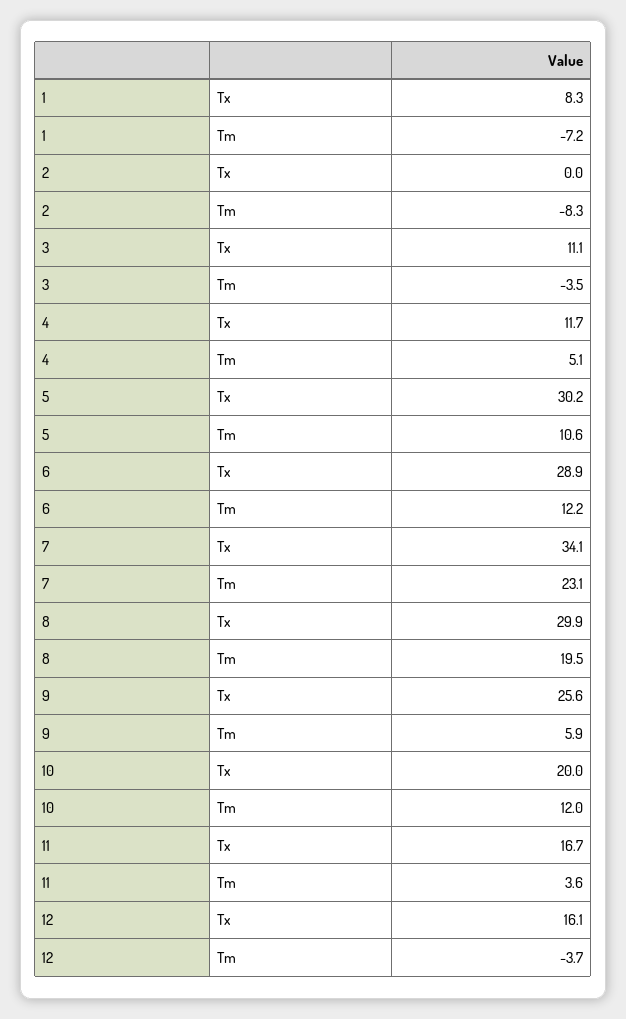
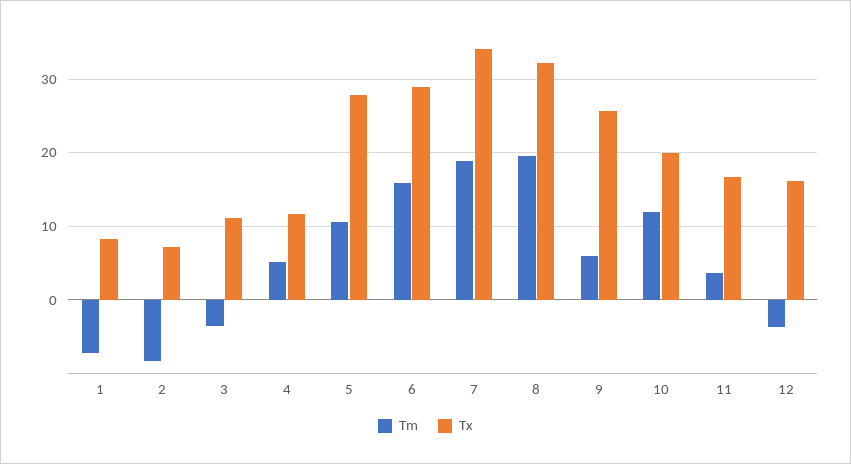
Tx, 2: 0 -> 7
Tx, 5: 30.2 -> 28
Tm, 6: 12.2 -> 16
Tm, 7: 23.1 -> 19
Tx, 8: 29.9 -> 32

